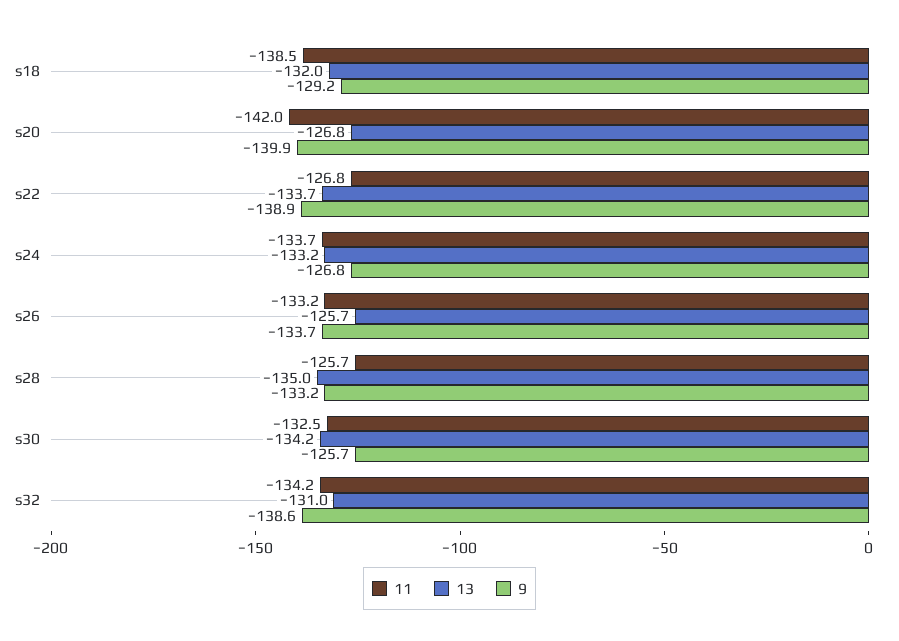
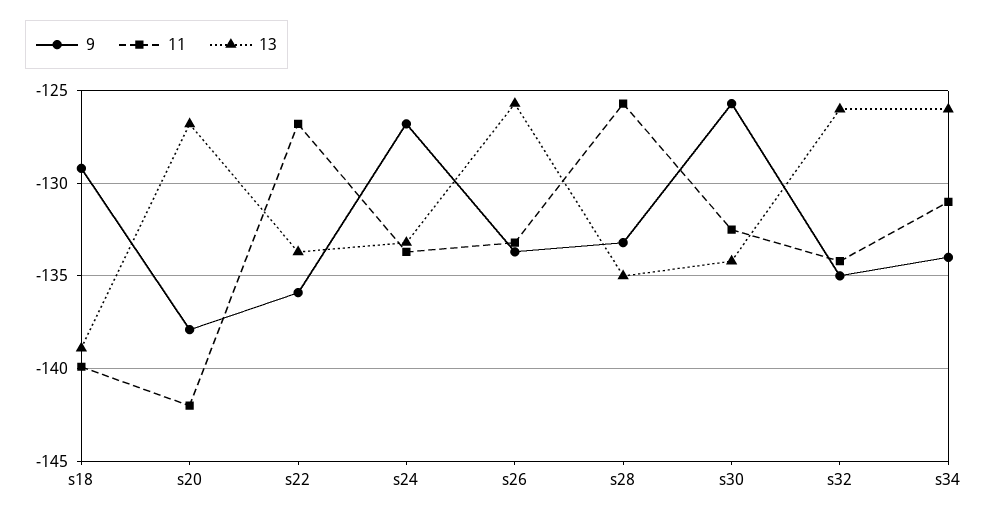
11, s18: -138.5 -> -140
13, s18: -132 -> -139
9, s20: -139.9 -> -138
9, s22: -138.9 -> -136
13, s32: -131 -> -126
9, s32: -138.6 -> -135
9, s34: none -> -134
11, s34: none -> -131
13, s34: none -> -126

